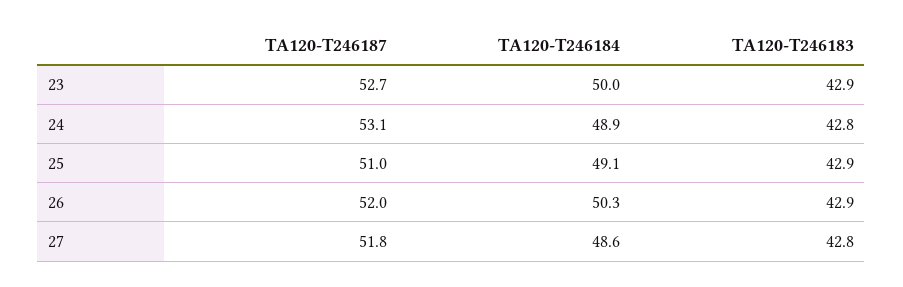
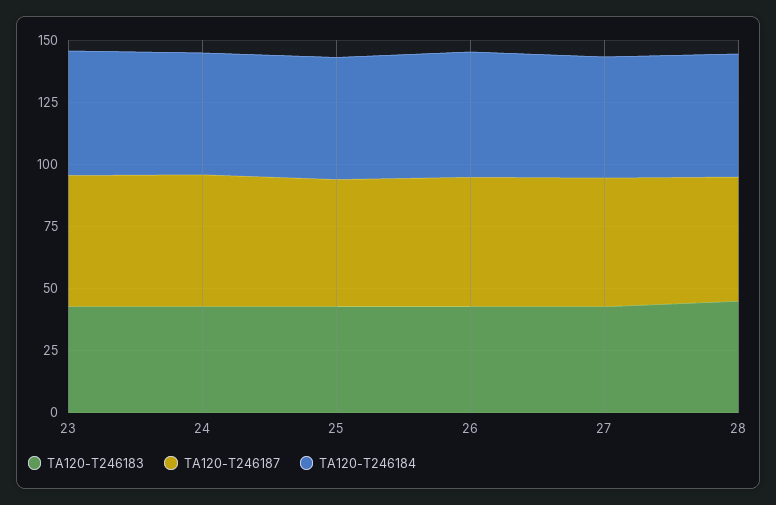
TA120-T246183, 28: none -> 45
TA120-T246187, 28: none -> 50
TA120-T246184, 28: none -> 50

